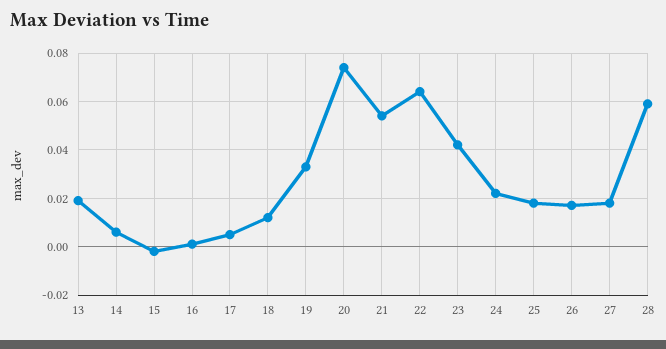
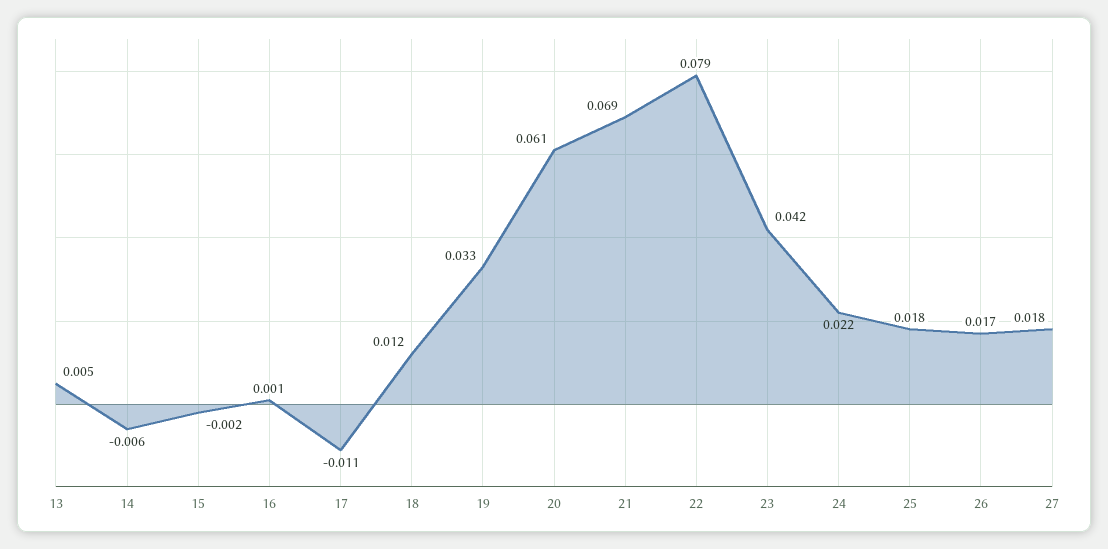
13: 0.02 -> 0.005
14: 0.005 -> -0.006
17: 0.005 -> -0.011
20: 0.075 -> 0.061
21: 0.055 -> 0.069
22: 0.065 -> 0.079
28: 0.06 -> none

